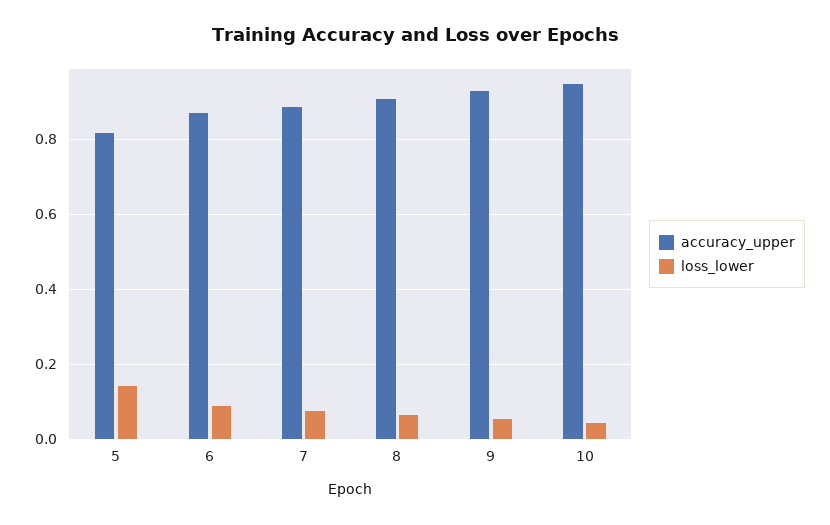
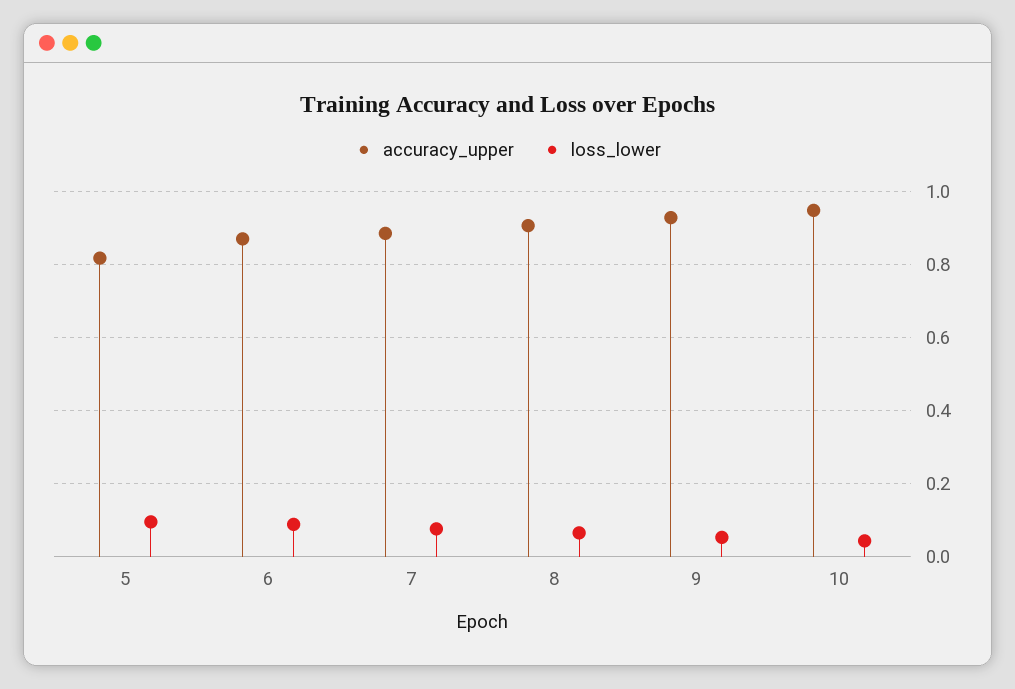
loss_lower, 5: 0.14 -> 0.1

